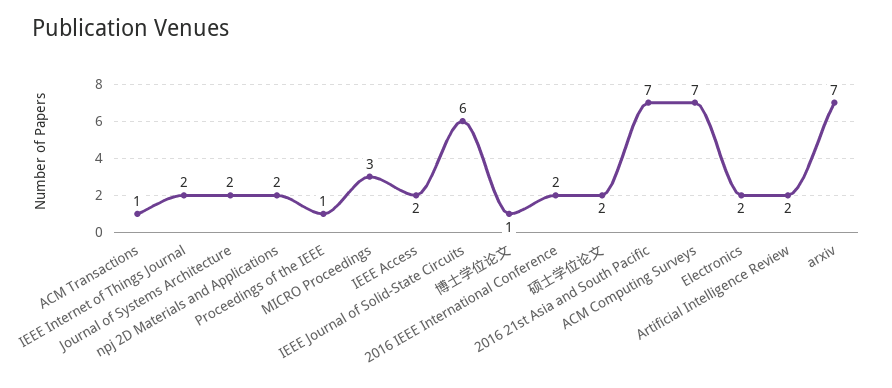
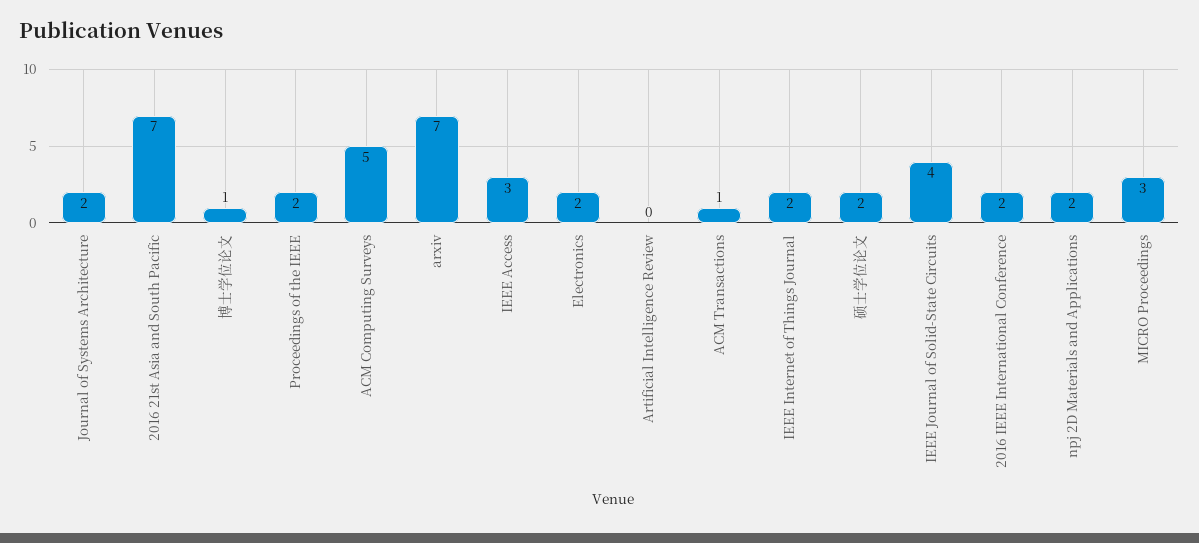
Proceedings of the IEEE: 1 -> 2
IEEE Access: 2 -> 3
IEEE Journal of Solid-State Circuits: 6 -> 4
ACM Computing Surveys: 7 -> 5
Artificial Intelligence Review: 2 -> 0

